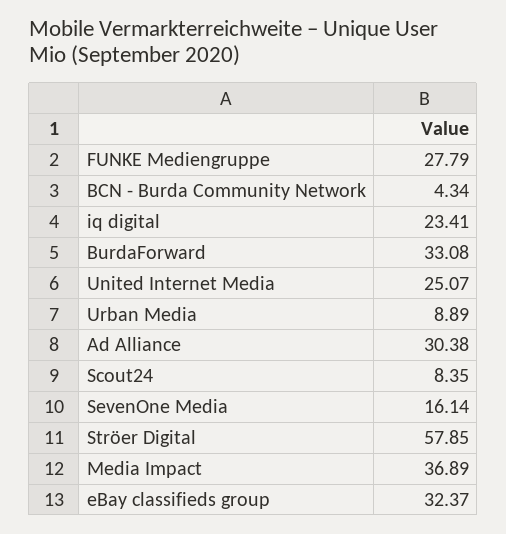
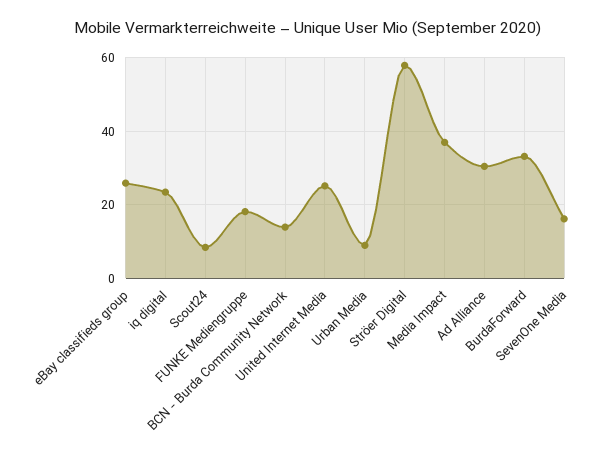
FUNKE Mediengruppe: 27.79 -> 18
BCN - Burda Community Network: 4.34 -> 14
eBay classifieds group: 32.37 -> 26

